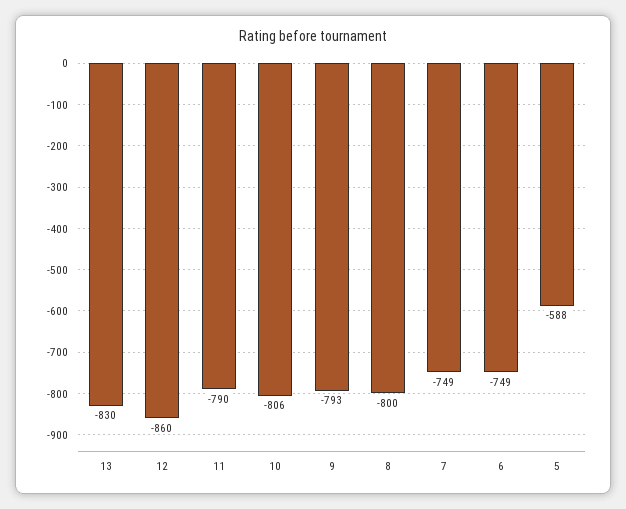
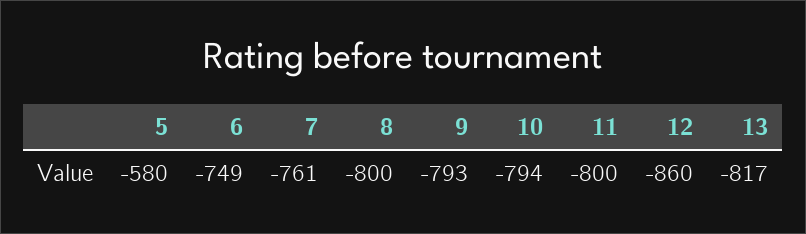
13: -830 -> -817
11: -790 -> -800
10: -806 -> -794
7: -749 -> -761
5: -588 -> -580

